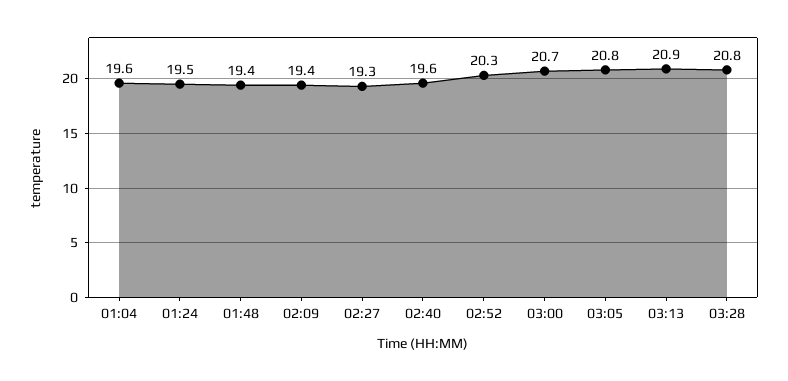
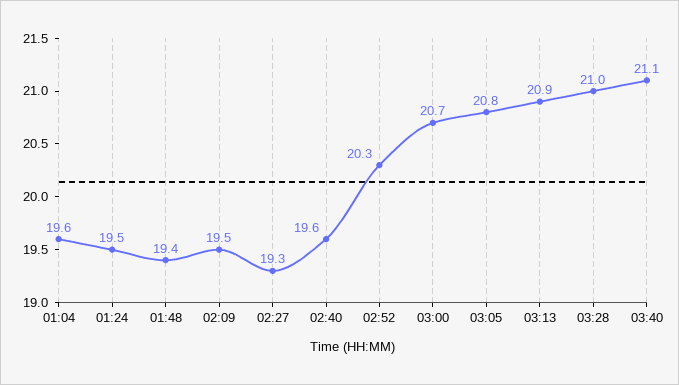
02:09: 19.4 -> 19.5
03:28: 20.8 -> 21
03:40: none -> 21.1

